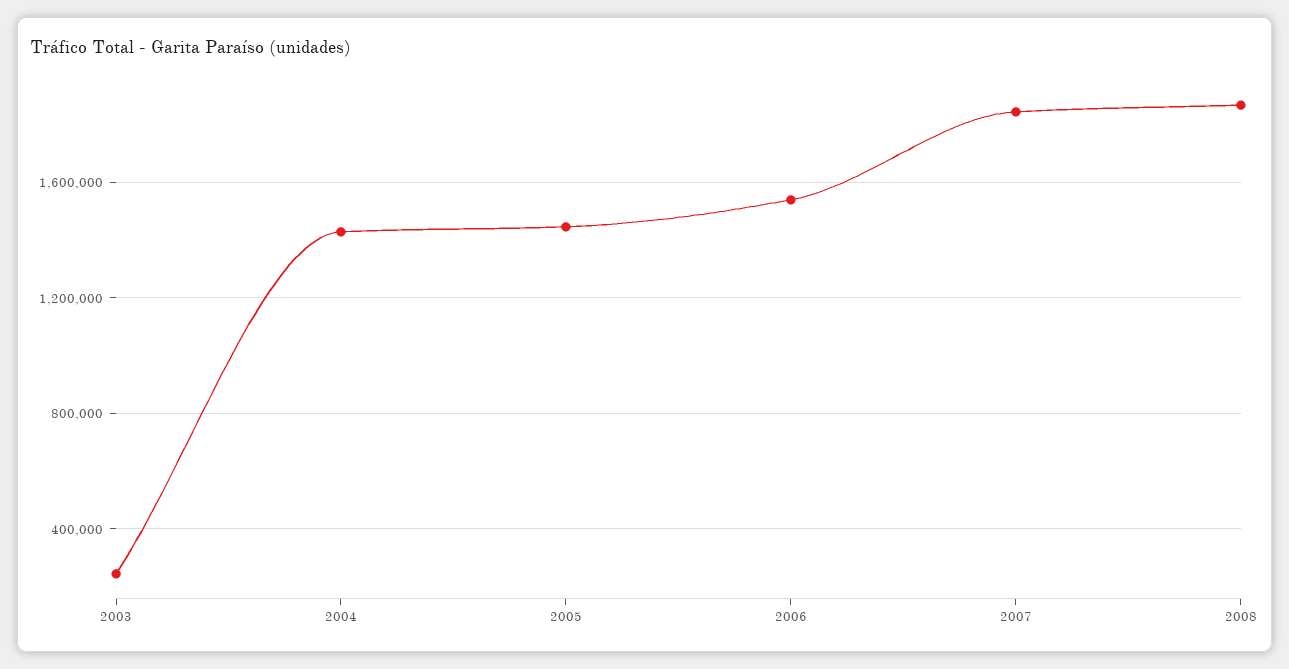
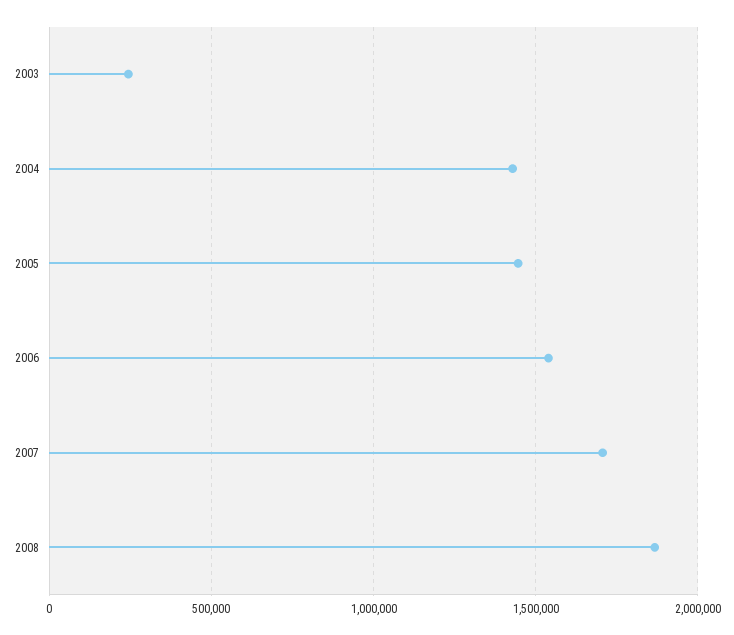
2007: 1850000 -> 1700000

